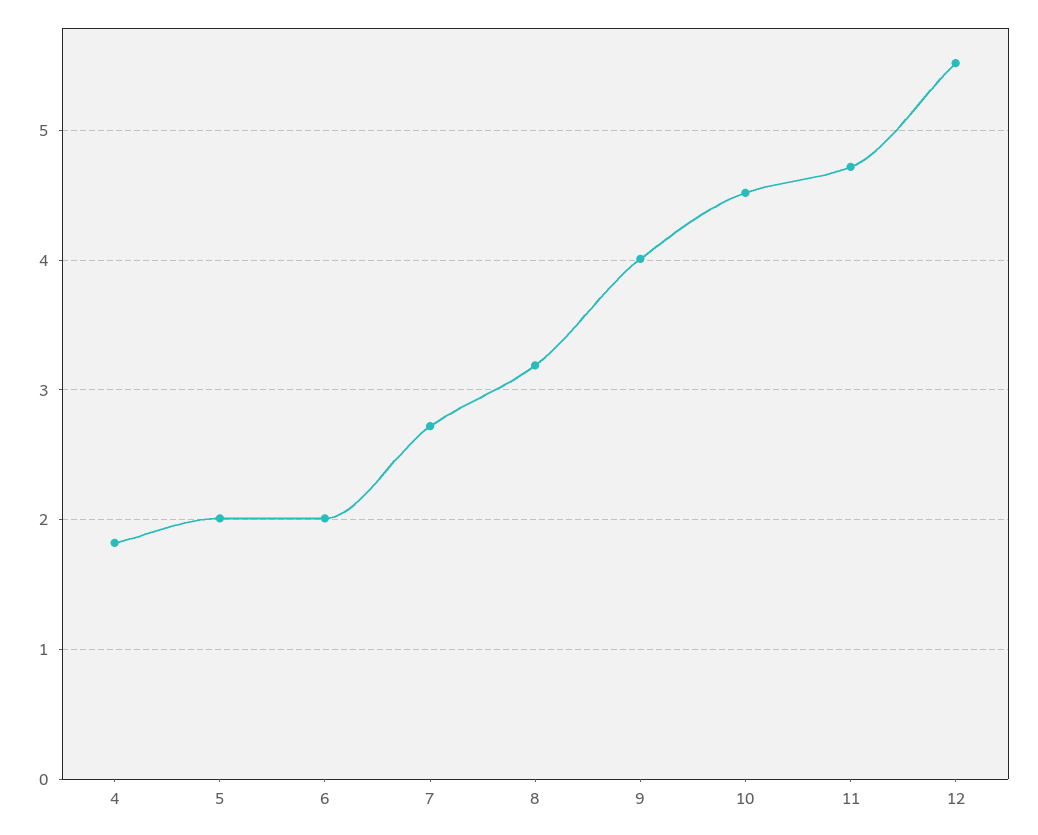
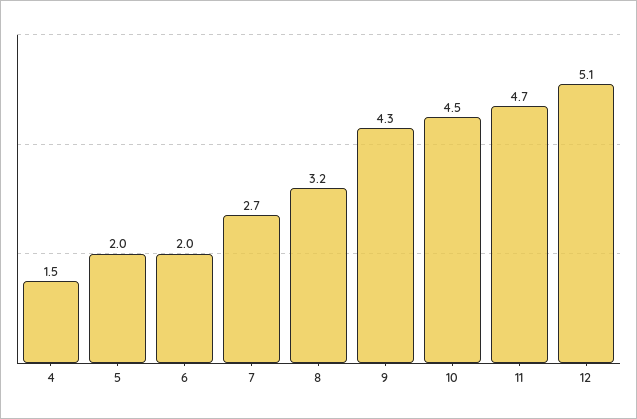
4: 1.8 -> 1.5
9: 4 -> 4.3
12: 5.5 -> 5.1

